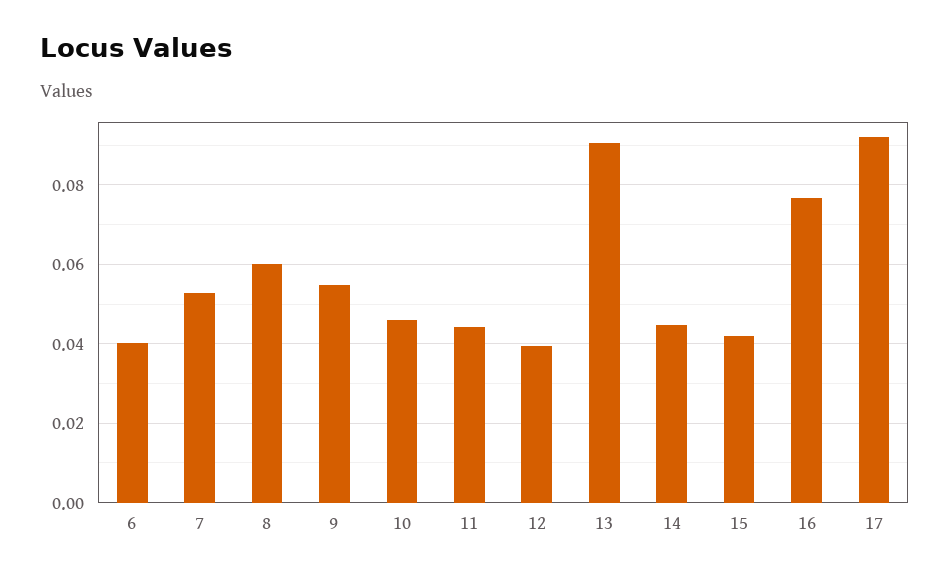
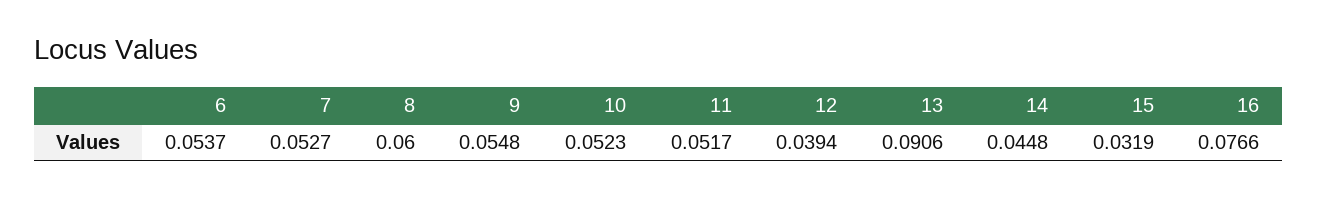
6: 0.04 -> 0.0537
10: 0.046 -> 0.0523
11: 0.044 -> 0.0517
15: 0.042 -> 0.0319
17: 0.092 -> none

